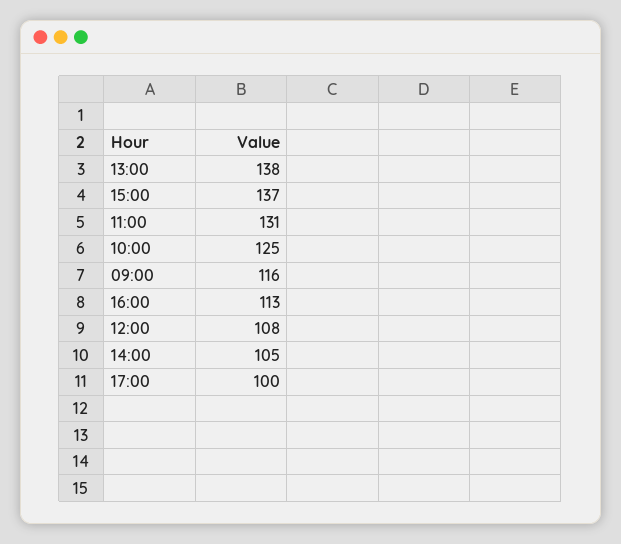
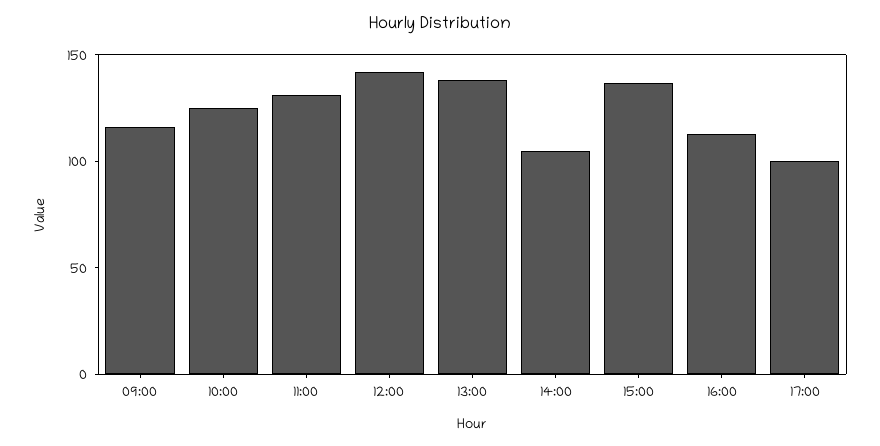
12:00: 108 -> 140

